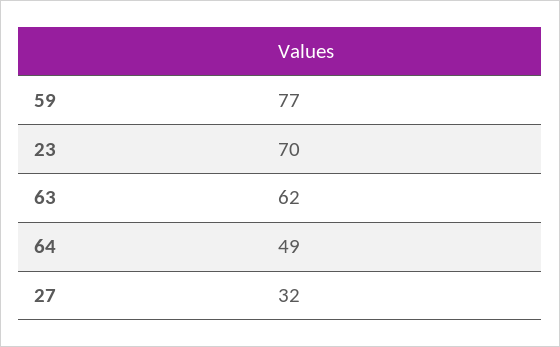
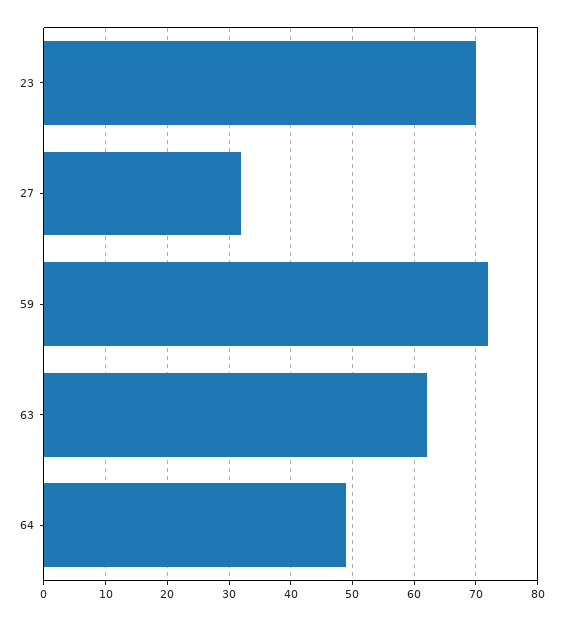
59: 77 -> 72

